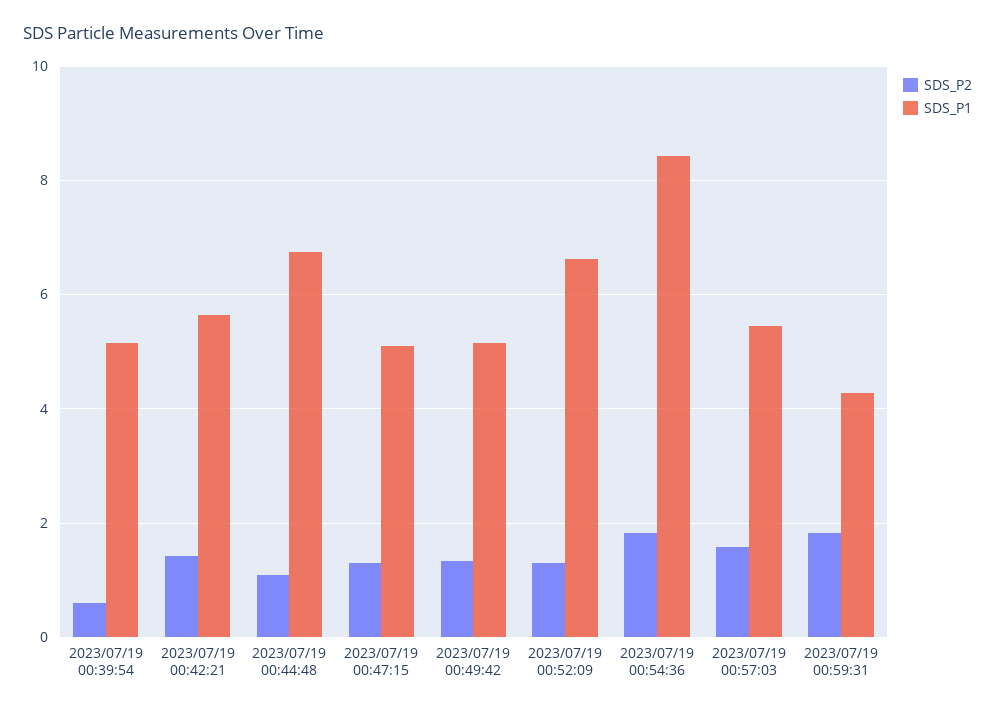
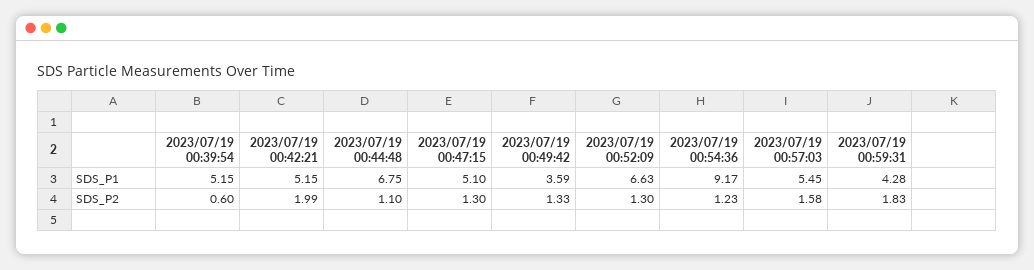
SDS_P2, 2023/07/19 00:42:21: 1.4 -> 1.99
SDS_P1, 2023/07/19 00:42:21: 5.6 -> 5.15
SDS_P1, 2023/07/19 00:49:42: 5.2 -> 3.59
SDS_P2, 2023/07/19 00:54:36: 1.8 -> 1.23
SDS_P1, 2023/07/19 00:54:36: 8.4 -> 9.17

